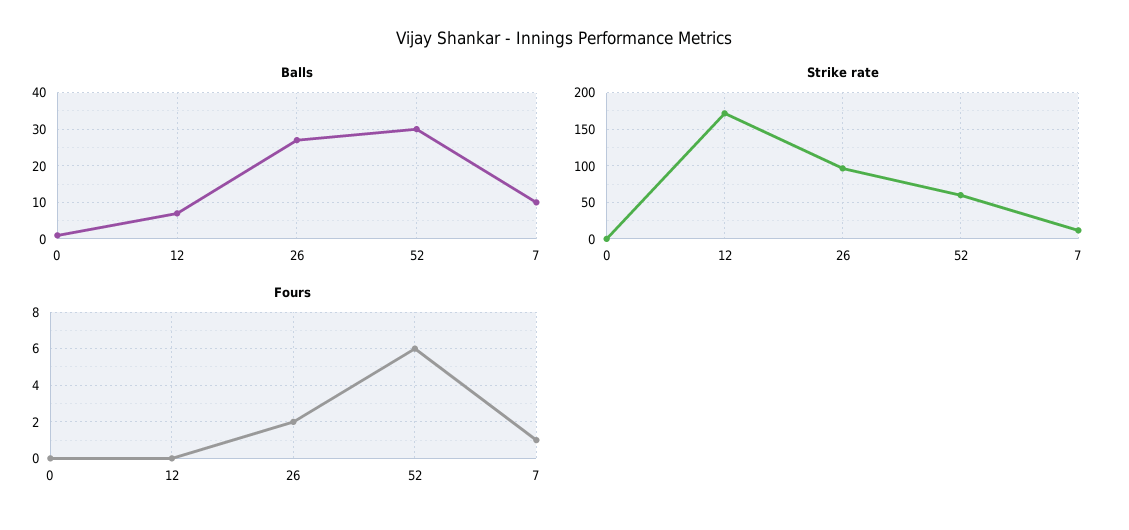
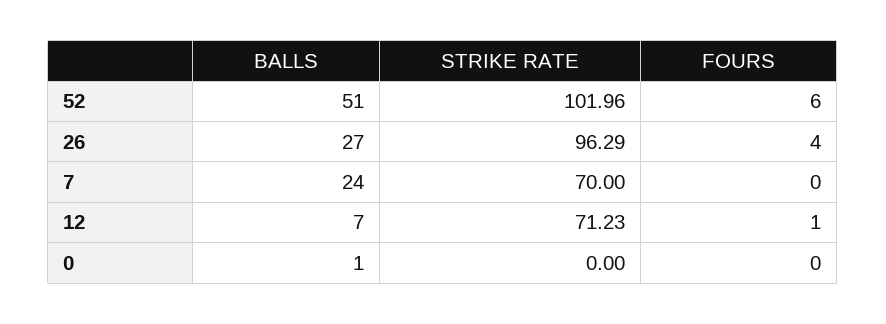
Balls, 52: 30 -> 51
Balls, 7: 10 -> 24
Strike rate, 12: 170 -> 71.23
Strike rate, 52: 60 -> 101.96
Strike rate, 7: 10 -> 70
Fours, 12: 0 -> 1
Fours, 26: 2 -> 4
Fours, 7: 1 -> 0

